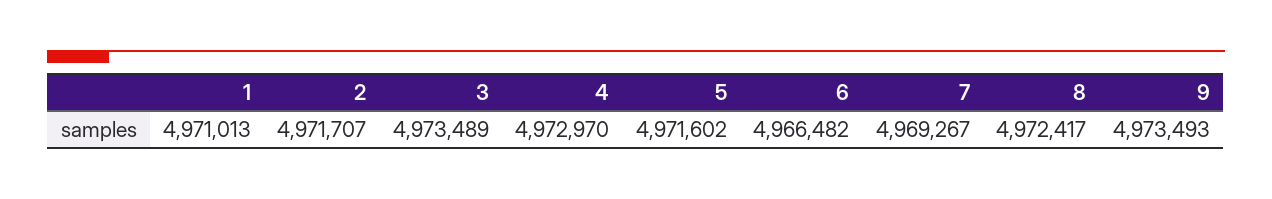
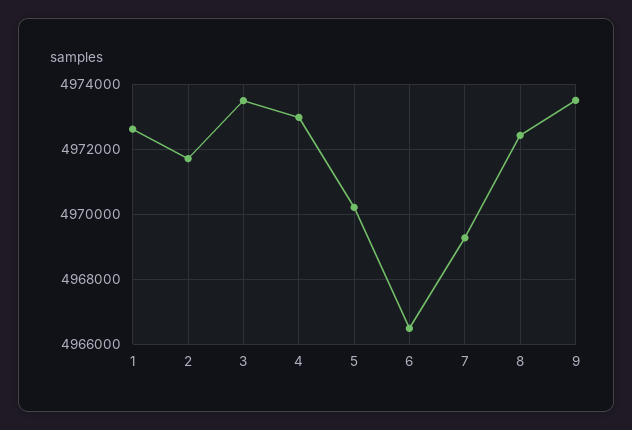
1: 4971013 -> 4972600
5: 4971602 -> 4970200

